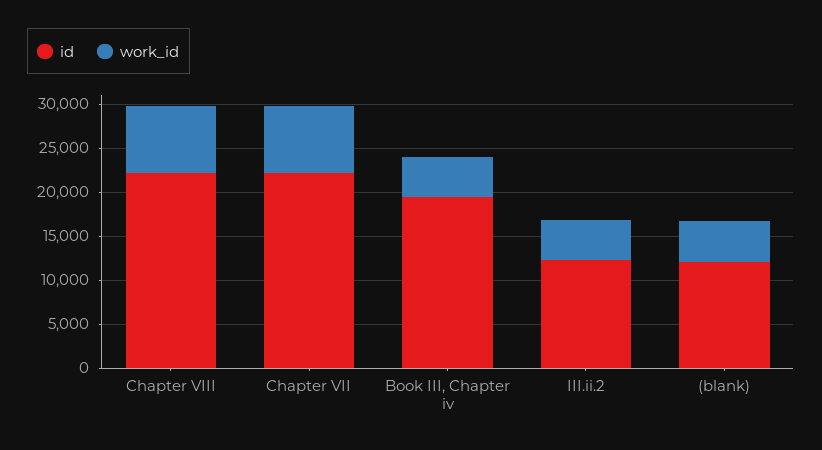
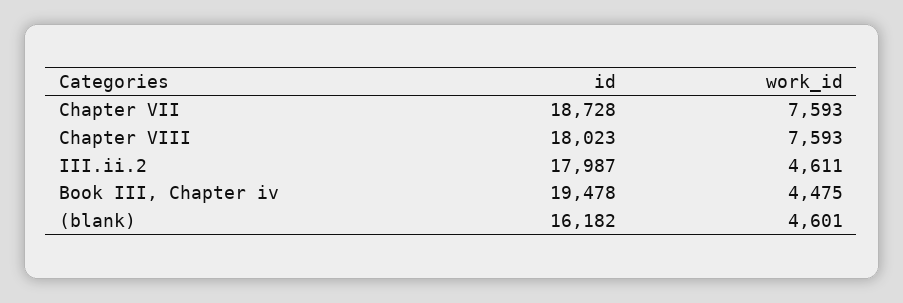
id, Chapter VIII: 22000 -> 18023
id, Chapter VII: 22000 -> 18728
id, III.ii.2: 12000 -> 17987
id, (blank): 12000 -> 16182

